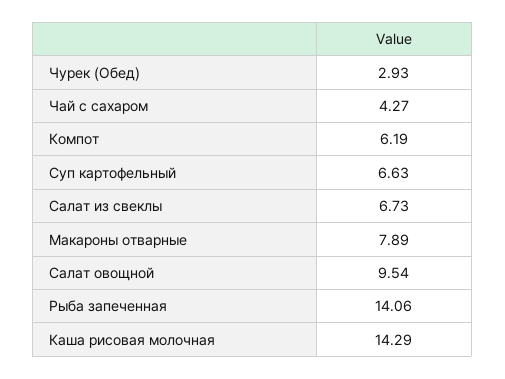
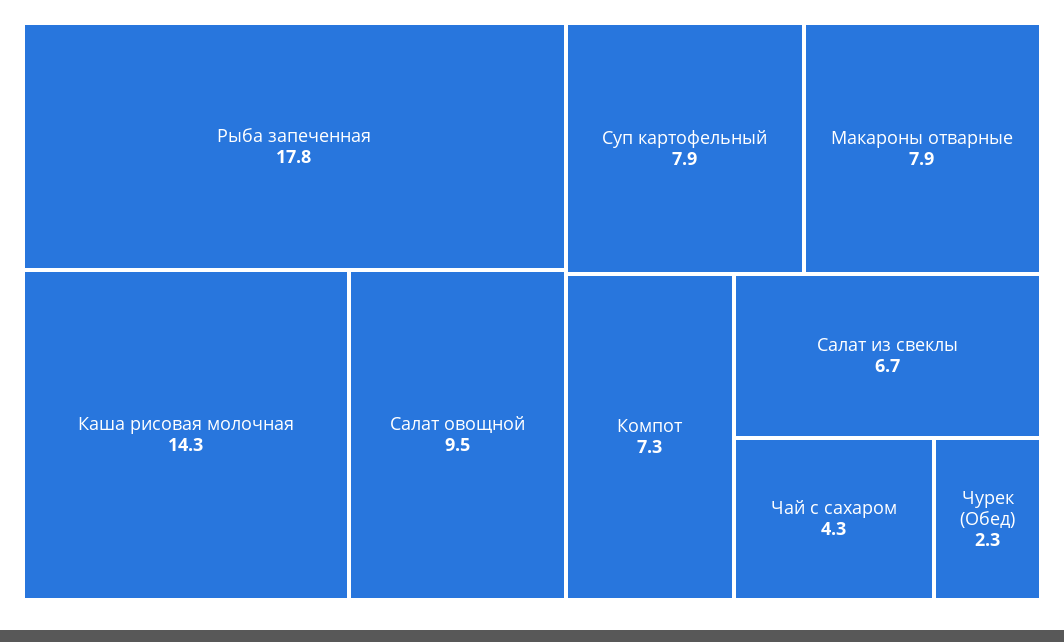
Чурек (Обед): 2.93 -> 2.3
Компот: 6.19 -> 7.3
Суп картофельный: 6.63 -> 7.9
Рыба запеченная: 14.06 -> 17.8

